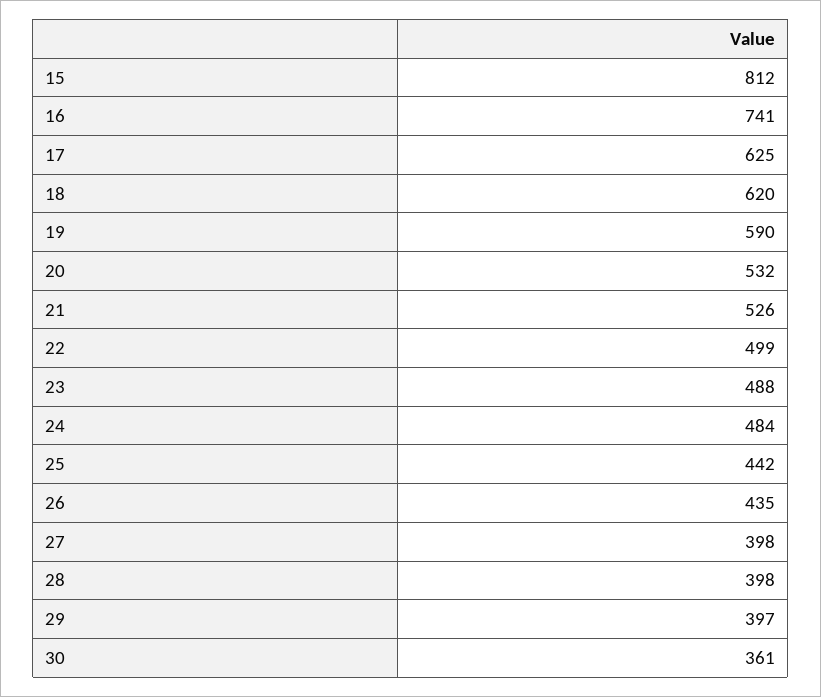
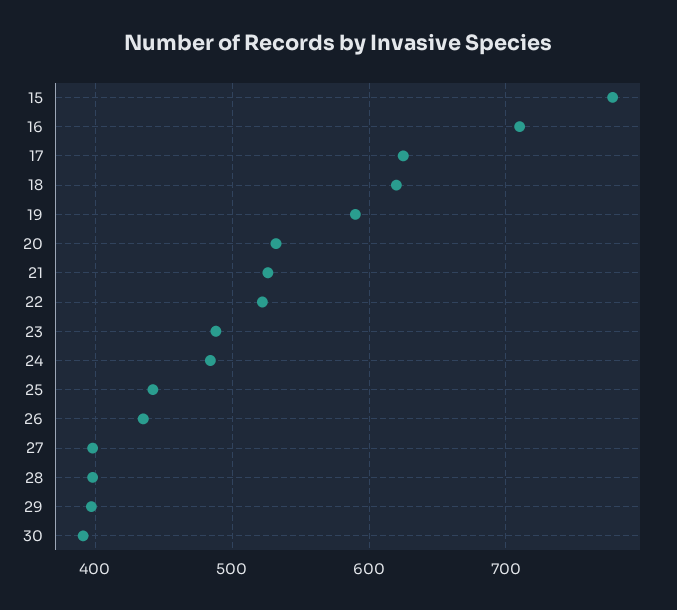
15: 812 -> 780
16: 741 -> 710
22: 499 -> 520
30: 361 -> 390

